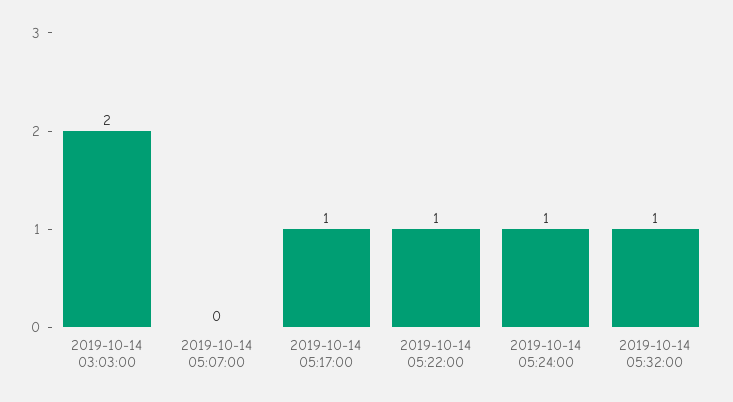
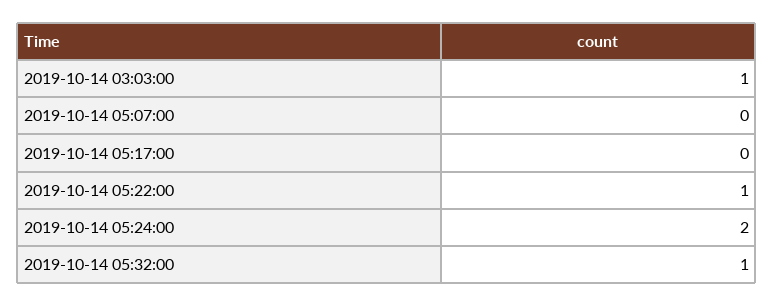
2019-10-14 03:03:00: 2 -> 1
2019-10-14 05:17:00: 1 -> 0
2019-10-14 05:24:00: 1 -> 2

